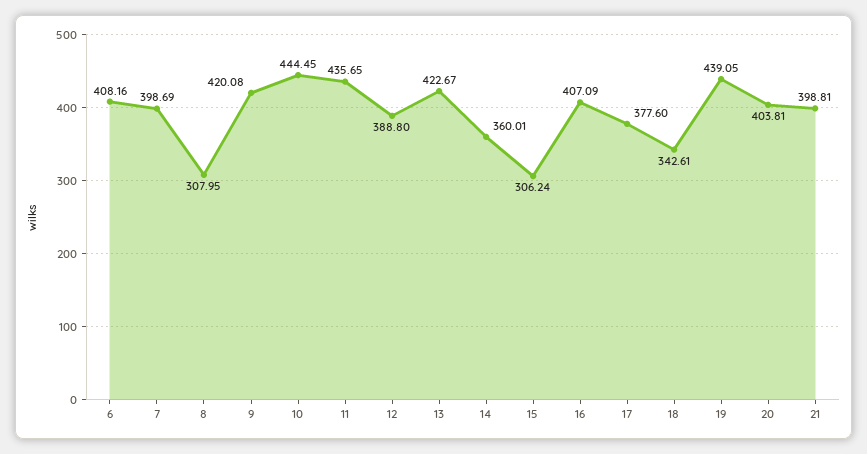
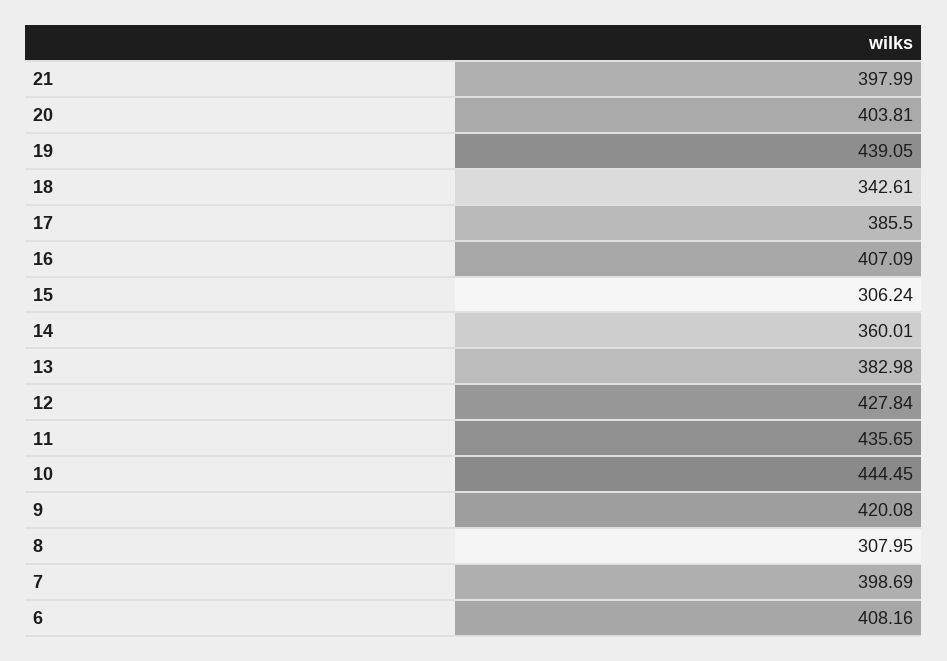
12: 388.8 -> 427.84
13: 422.67 -> 382.98
17: 377.6 -> 385.5
21: 398.81 -> 397.99

